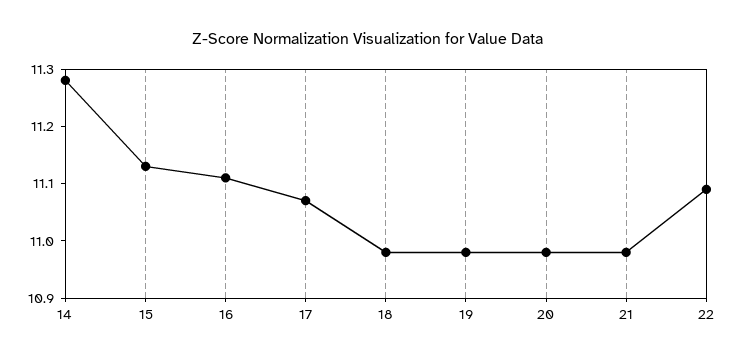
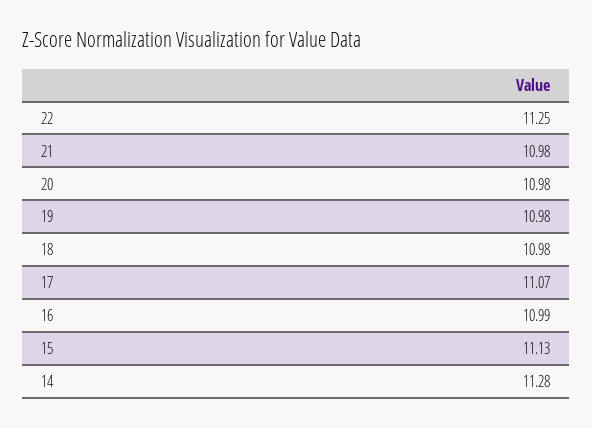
16: 11.1 -> 10.99
22: 11.1 -> 11.25

